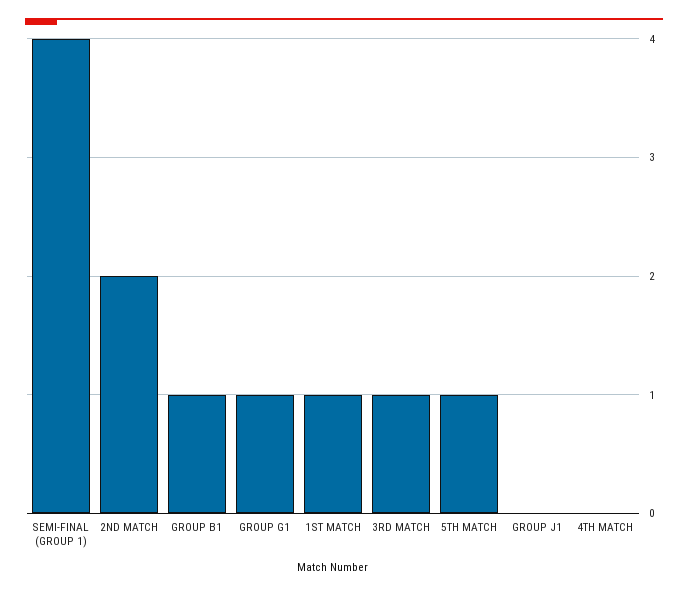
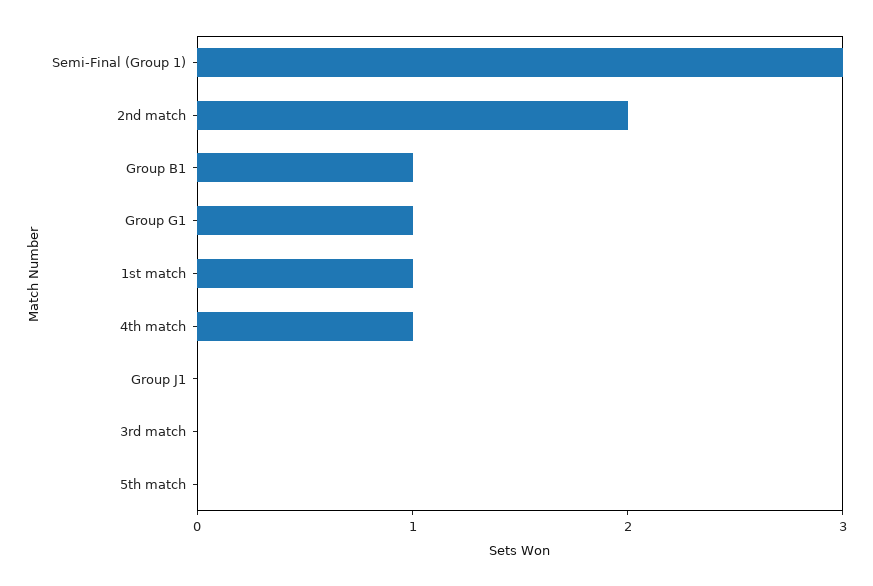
SEMI-FINAL (GROUP 1): 4 -> 3
3RD MATCH: 1 -> 0
5TH MATCH: 1 -> 0
4TH MATCH: 0 -> 1

